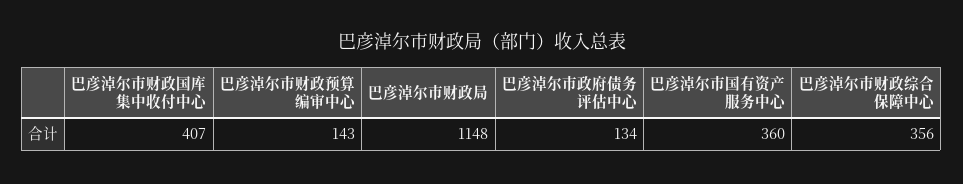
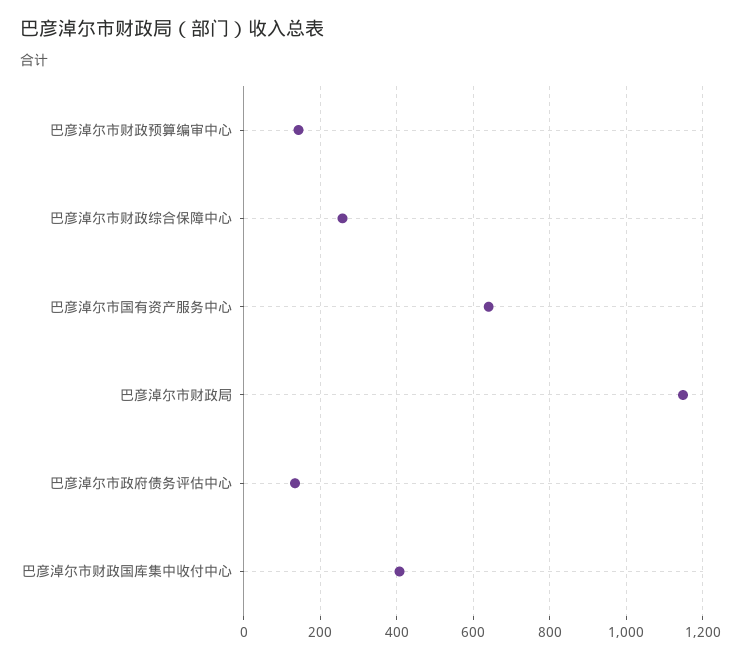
巴彦淖尔市国有资产服务中心: 360 -> 640
巴彦淖尔市财政综合保障中心: 356 -> 260

